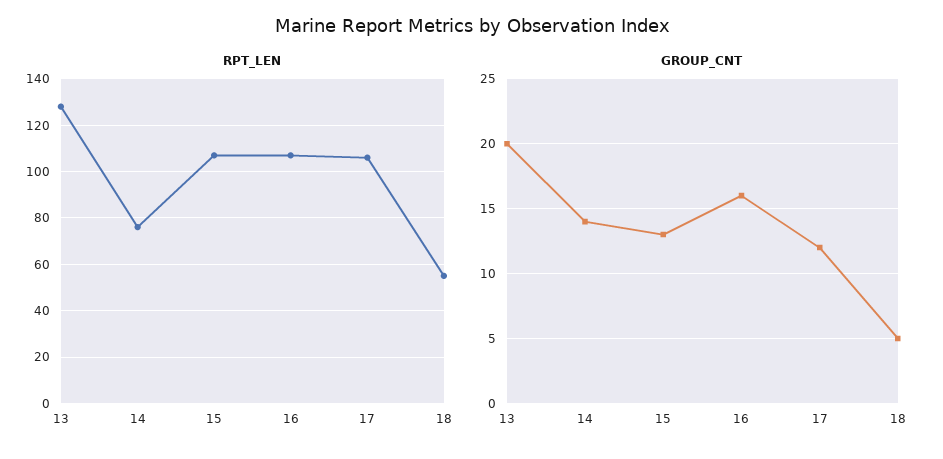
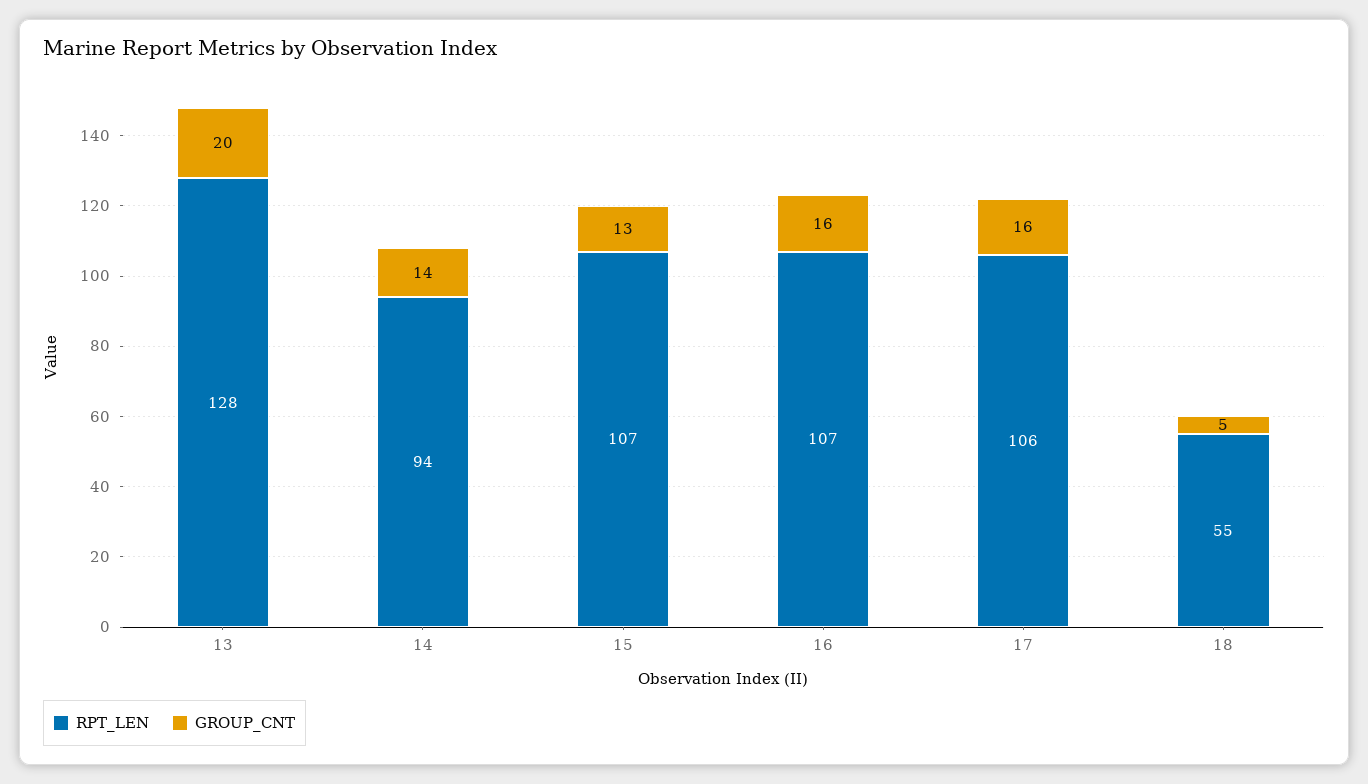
RPT_LEN, 14: 75 -> 94
GROUP_CNT, 17: 12 -> 16

